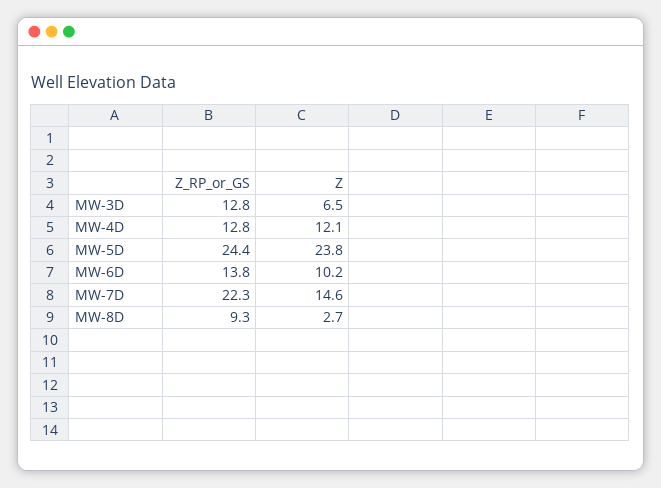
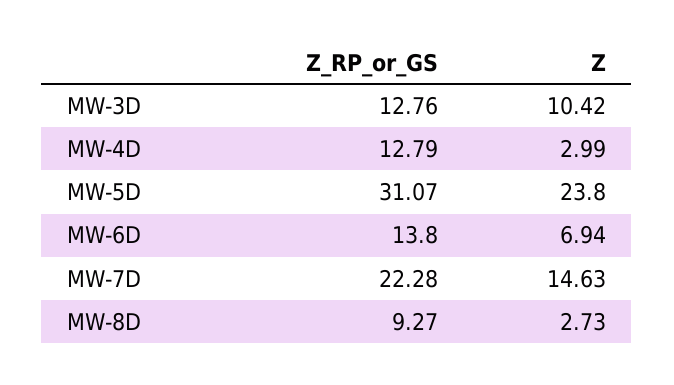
Z, MW-3D: 6.5 -> 10.42
Z, MW-4D: 12.1 -> 2.99
Z_RP_or_GS, MW-5D: 24.4 -> 31.07
Z, MW-6D: 10.2 -> 6.94

